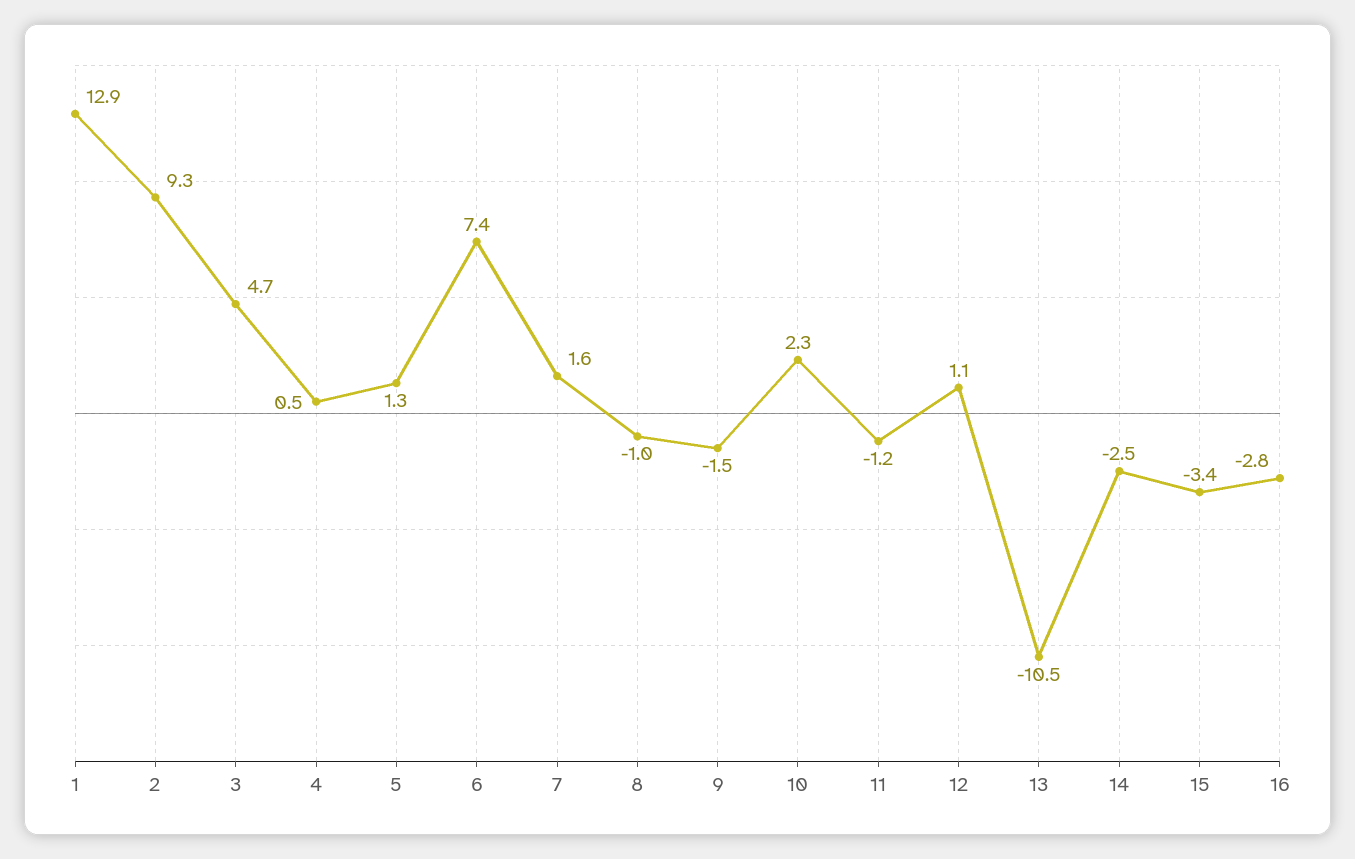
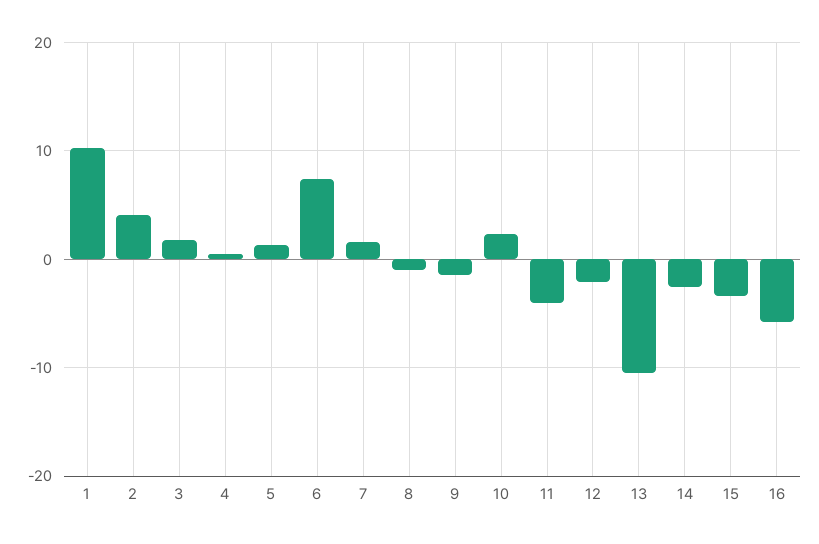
1: 12.9 -> 10
2: 9.3 -> 4
3: 4.7 -> 2
11: -1.2 -> -4
12: 1.1 -> -2
16: -2.8 -> -6

